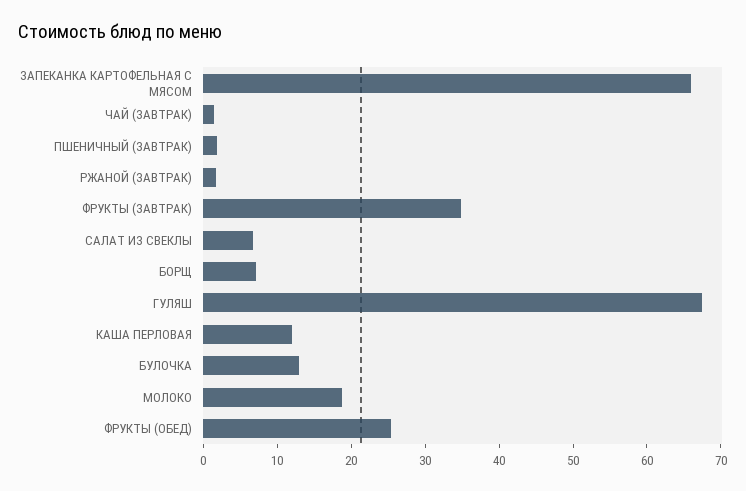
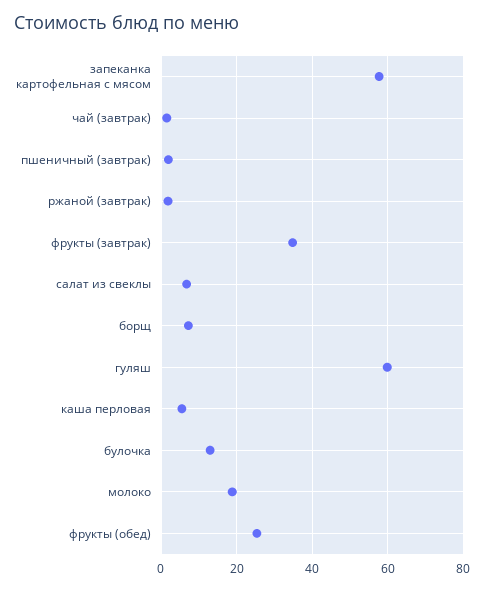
ЗАПЕКАНКА КАРТОФЕЛЬНАЯ С МЯСОМ: 66 -> 58
ГУЛЯШ: 68 -> 60
КАША ПЕРЛОВАЯ: 12 -> 6

